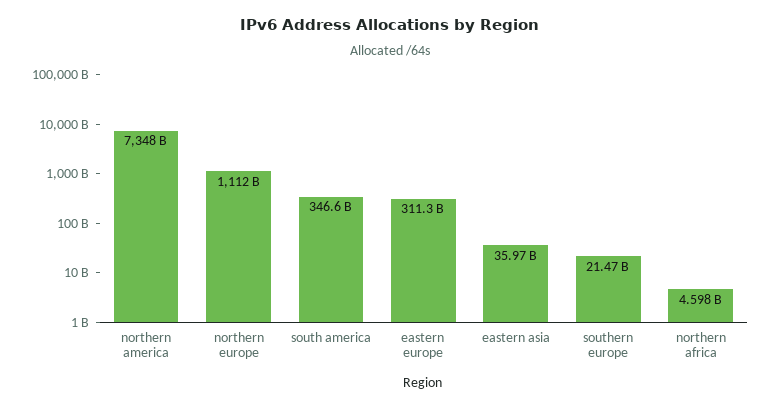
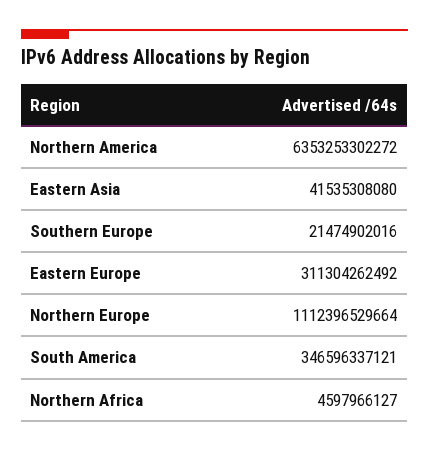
northern america: 7348000000000 -> 6353253302272
eastern asia: 35970000000 -> 41535308080

